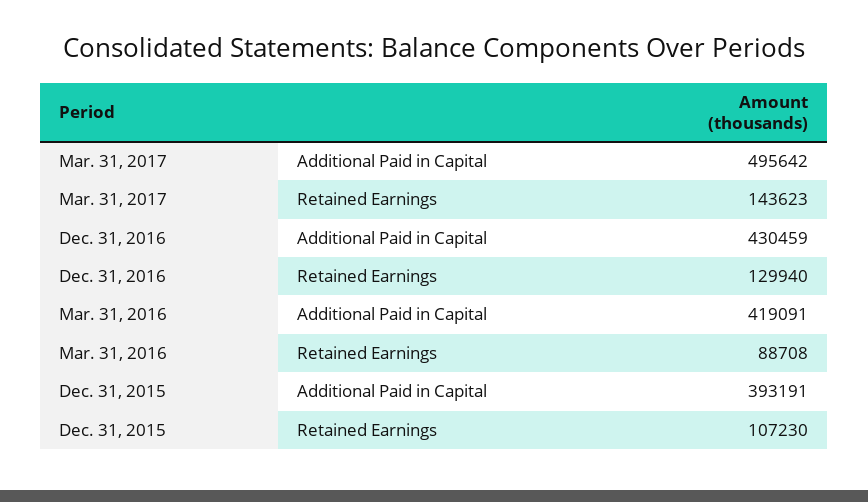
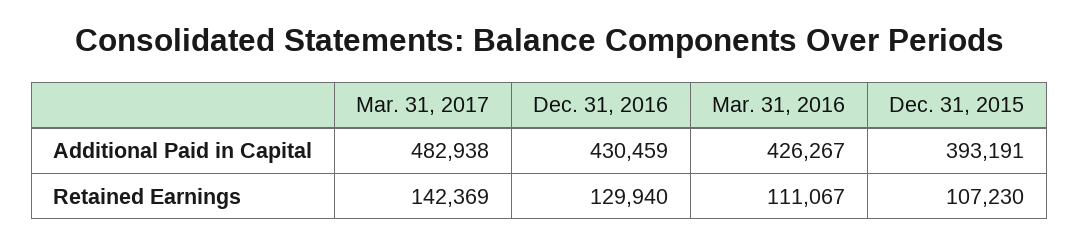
Mar. 31, 2017, Additional Paid in Capital: 495642 -> 482938
Mar. 31, 2017, Retained Earnings: 143623 -> 142369
Mar. 31, 2016, Additional Paid in Capital: 419091 -> 426267
Mar. 31, 2016, Retained Earnings: 88708 -> 111067

